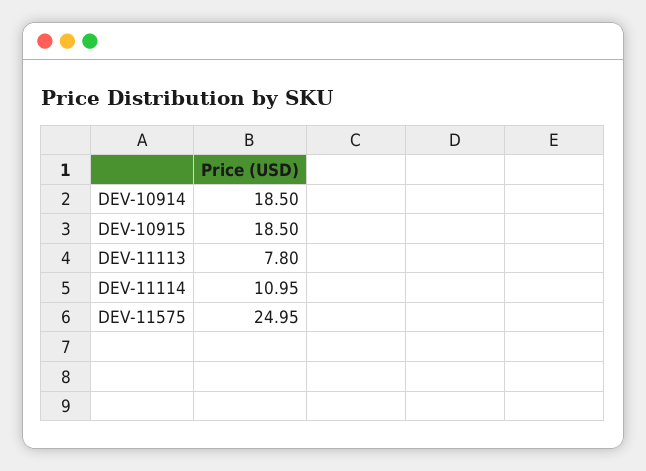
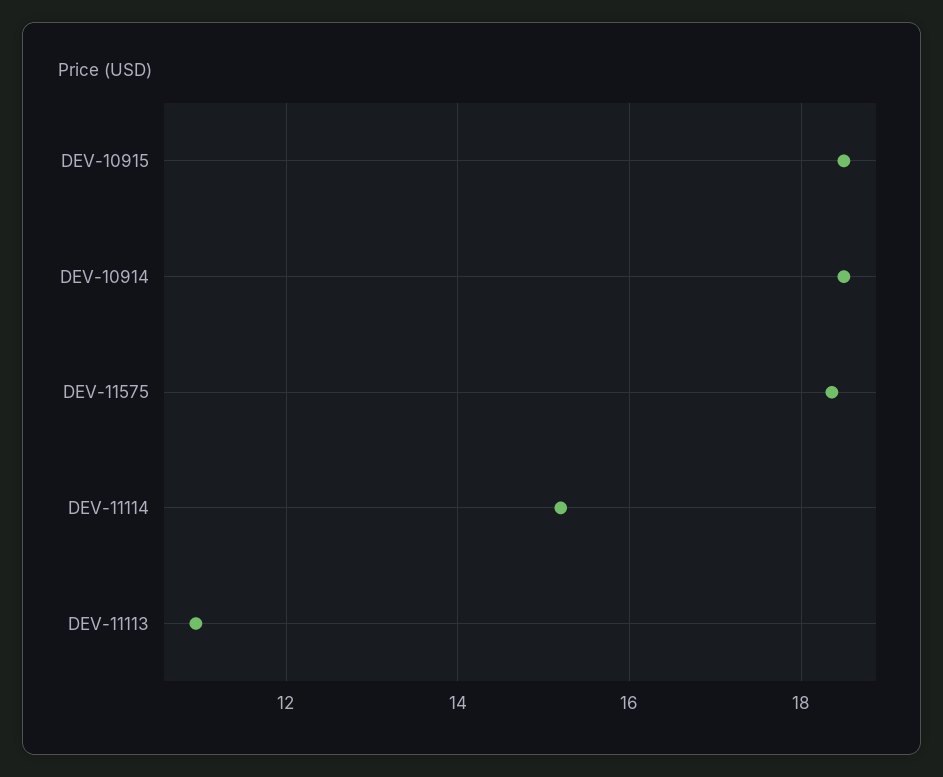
DEV-11113: 7.8 -> 11
DEV-11114: 10.95 -> 15.2
DEV-11575: 24.95 -> 18.4

